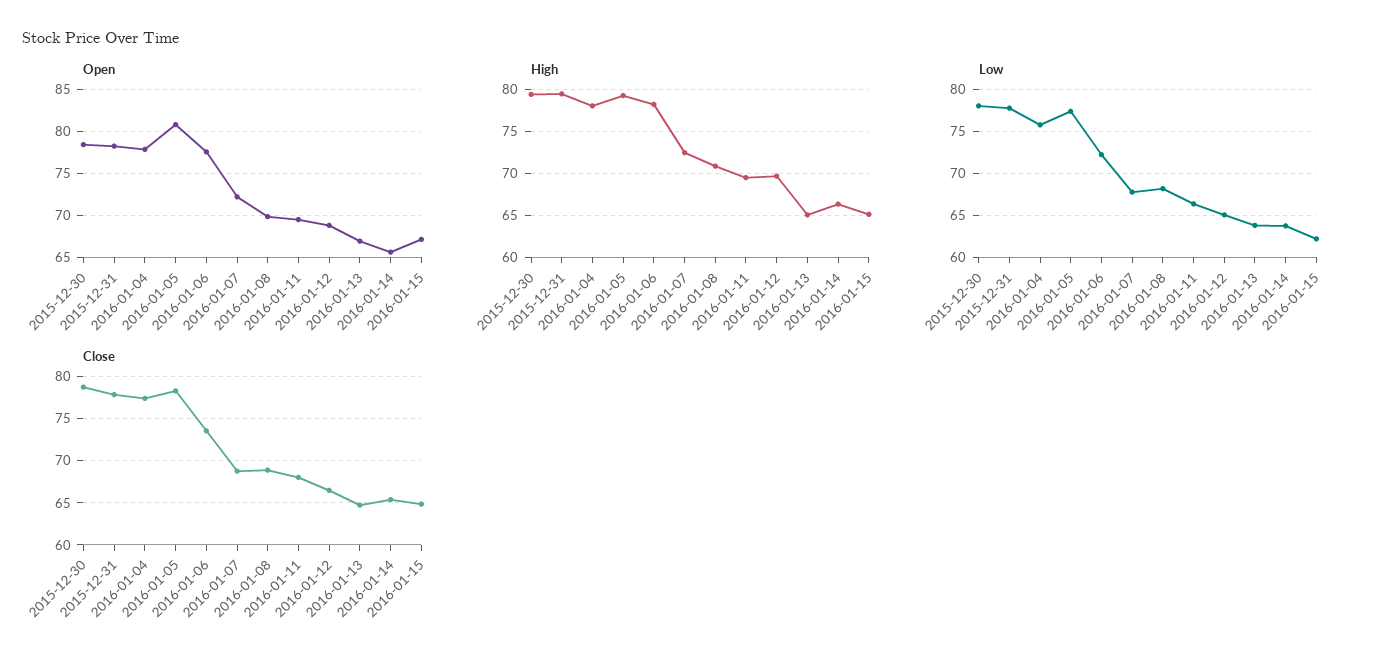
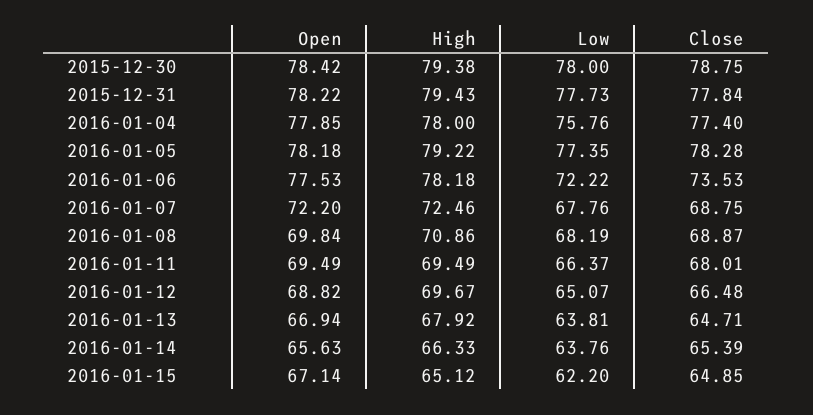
Open, 2016-01-05: 81 -> 78.18
High, 2016-01-13: 65 -> 67.92

